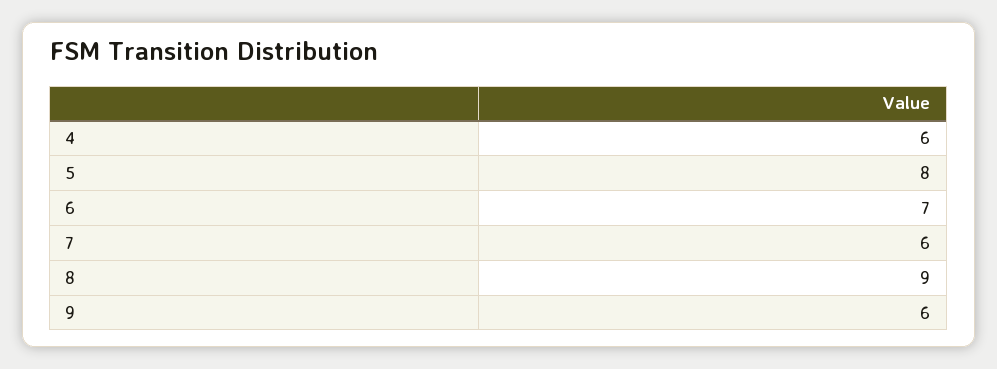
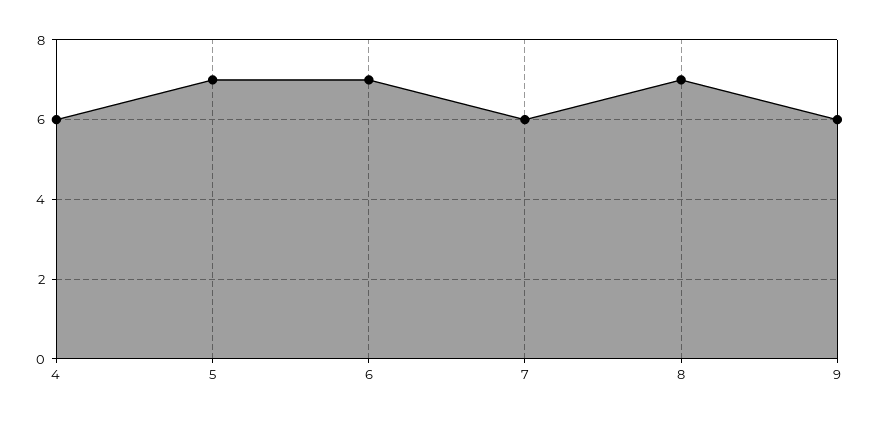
5: 8 -> 7
8: 9 -> 7

